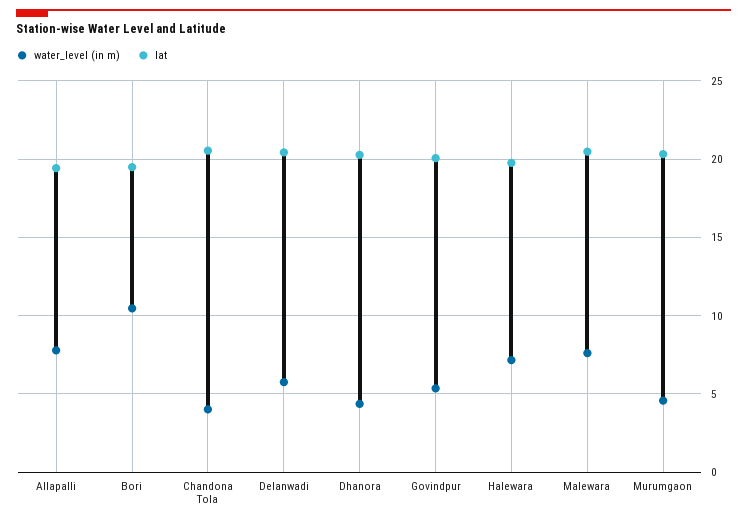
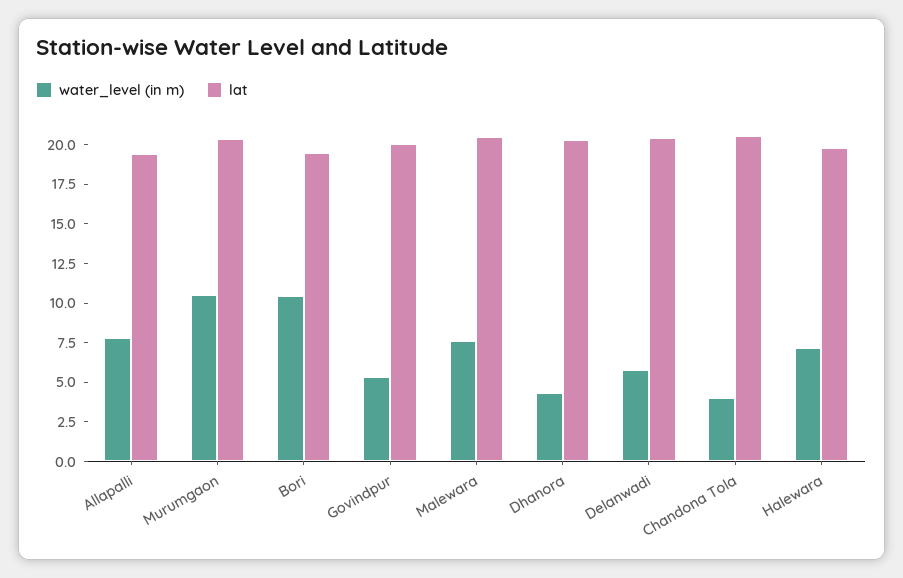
water_level (in m), Murumgaon: 4.5 -> 10

